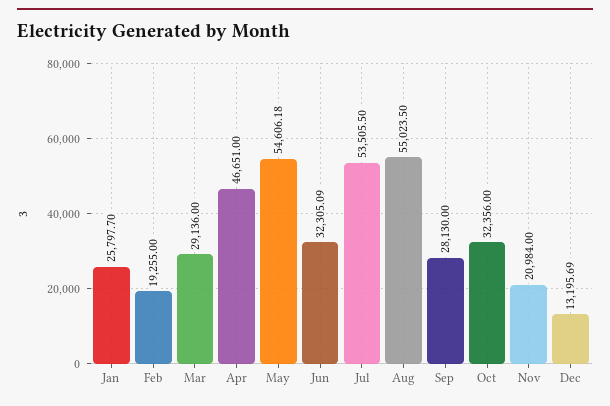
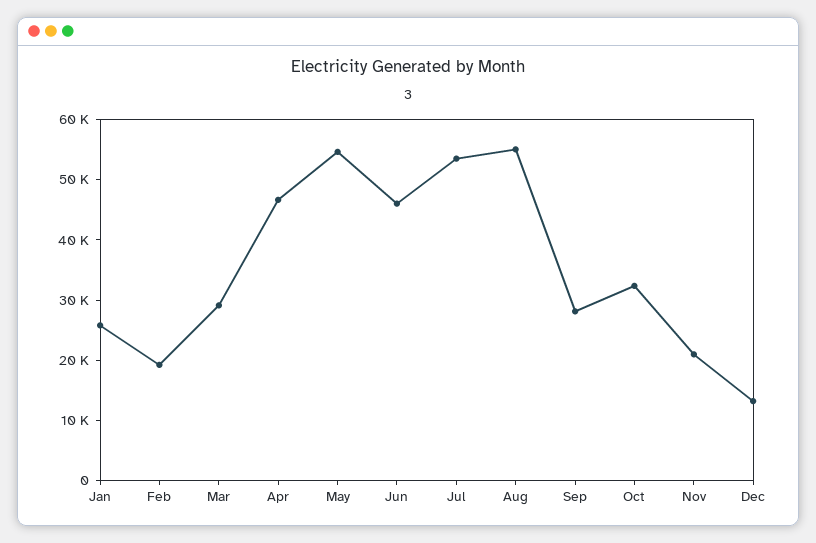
Jun: 32305.09 -> 46000

